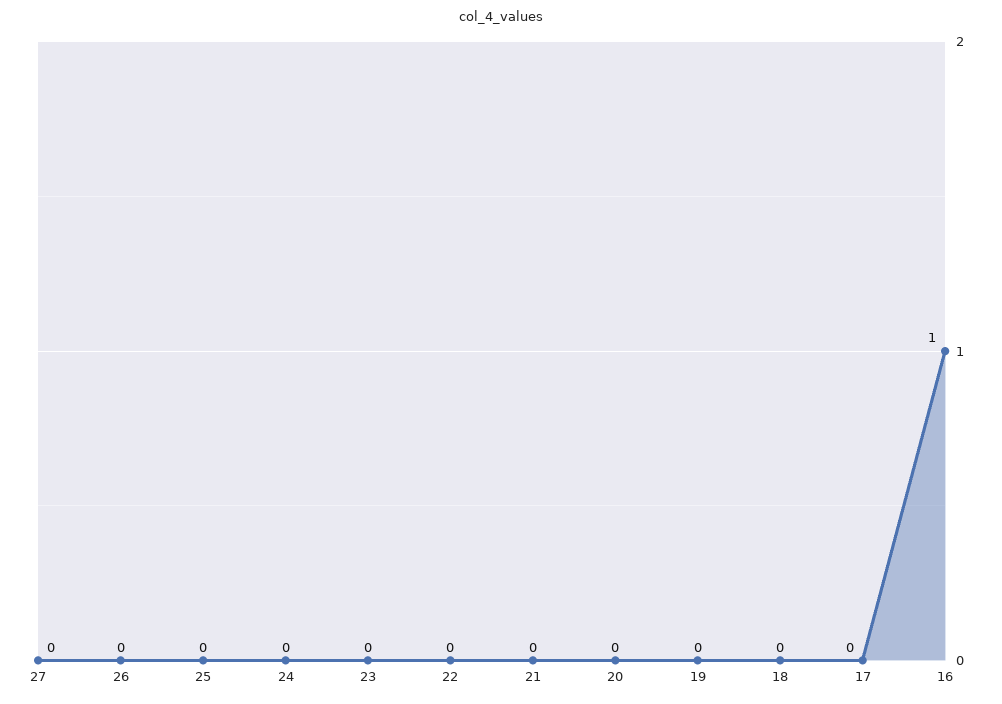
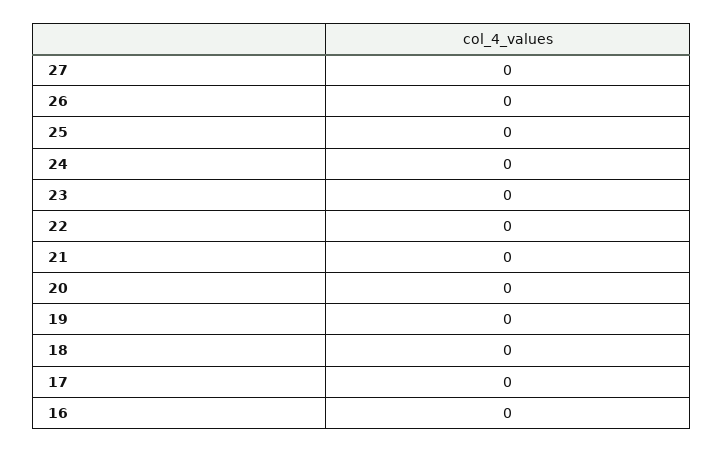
16: 1 -> 0

